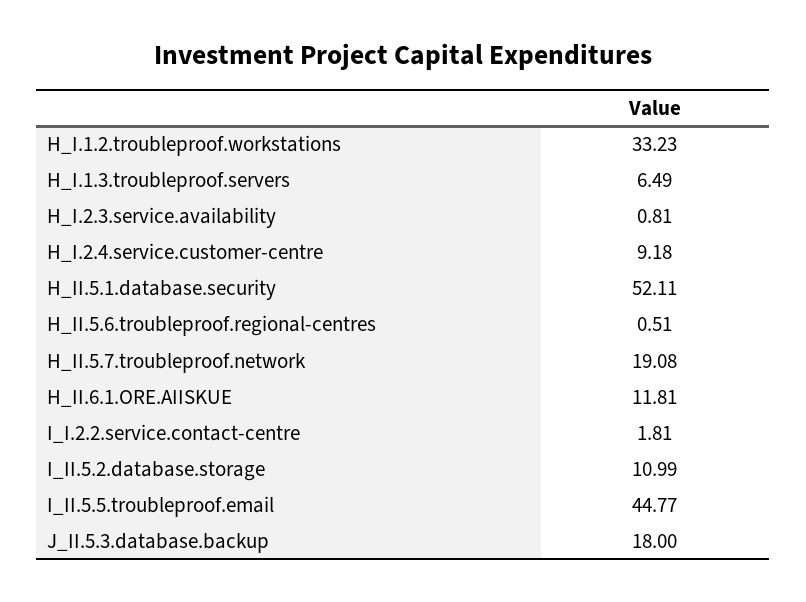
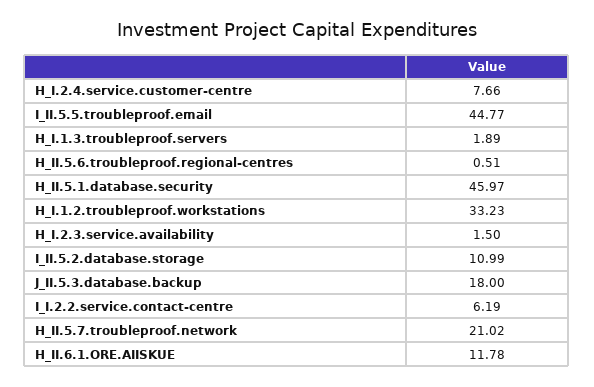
H_I.1.3.troubleproof.servers: 6.49 -> 1.89
H_I.2.3.service.availability: 0.81 -> 1.5
H_I.2.4.service.customer-centre: 9.18 -> 7.66
H_II.5.1.database.security: 52.11 -> 45.97
H_II.5.7.troubleproof.network: 19.08 -> 21.02
H_II.6.1.ORE.AIISKUE: 11.81 -> 11.78
I_I.2.2.service.contact-centre: 1.81 -> 6.19

